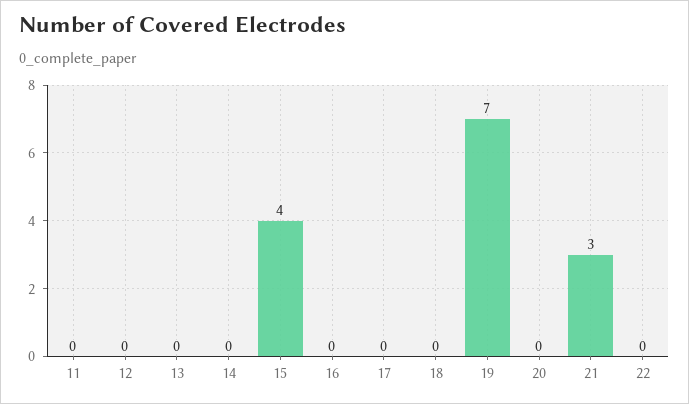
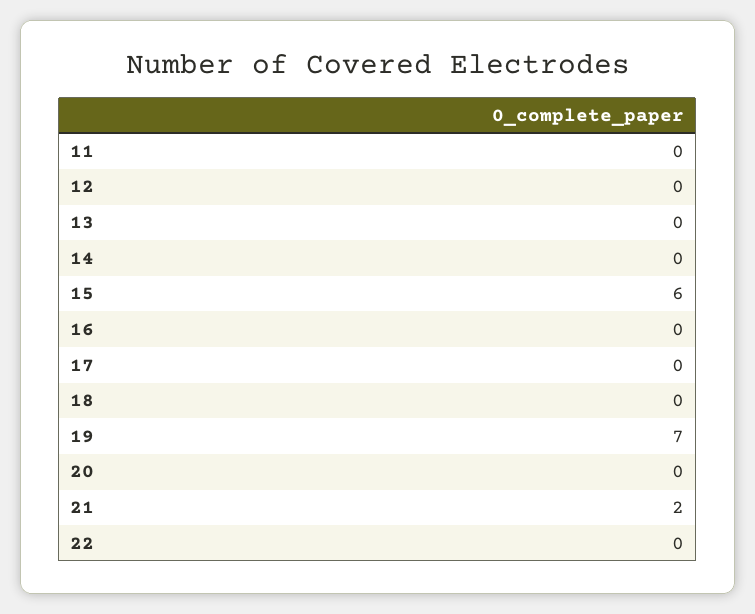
15: 4 -> 6
21: 3 -> 2

